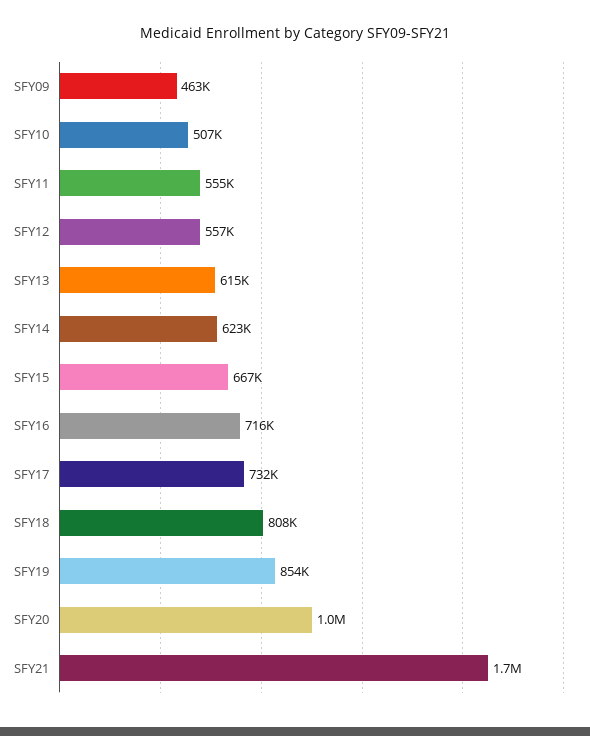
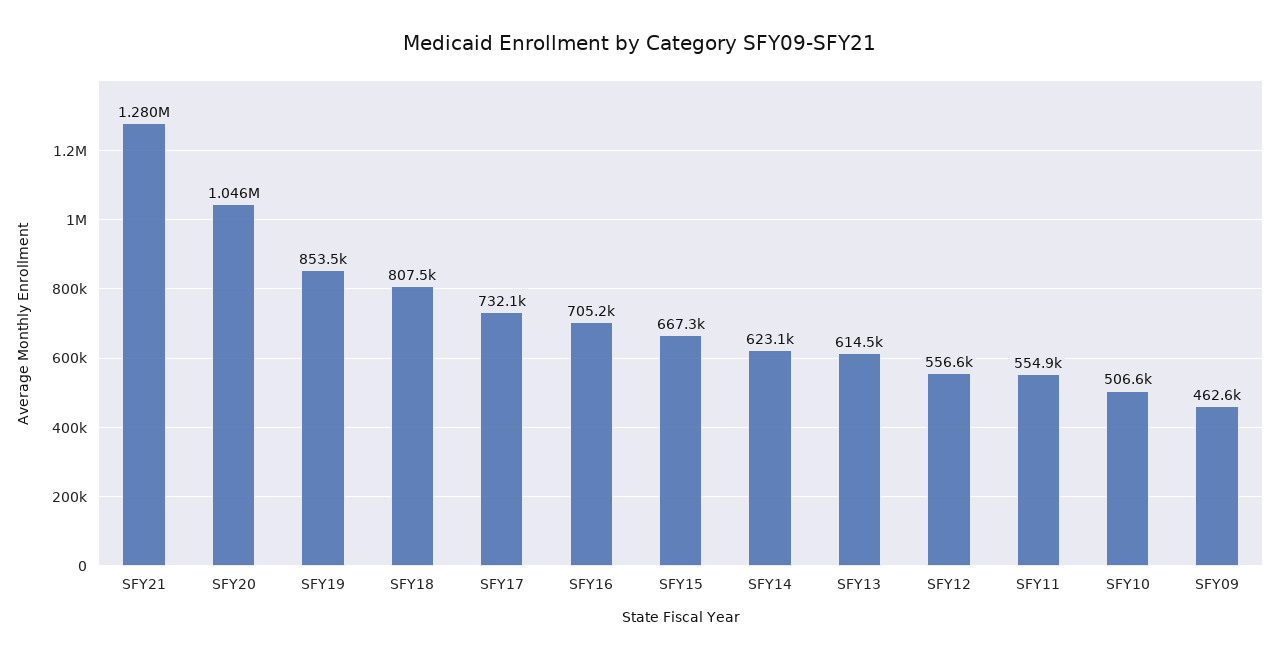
SFY16: 716000 -> 705200
SFY21: 1700000 -> 1280000

